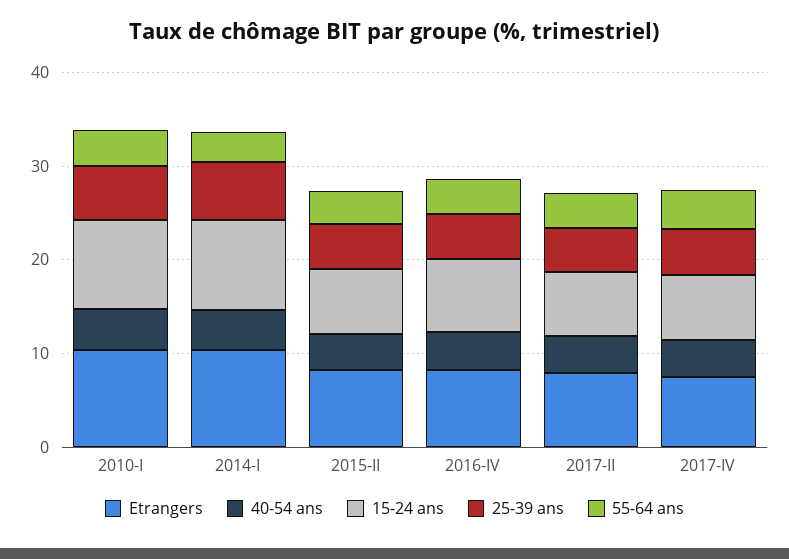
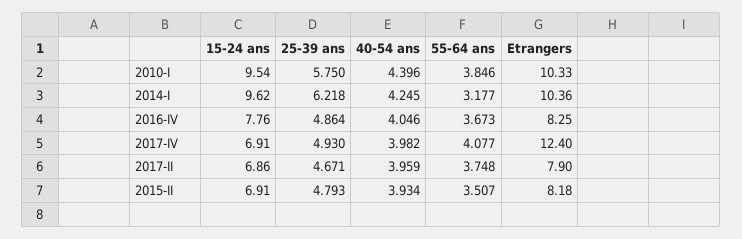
Etrangers, 2017-IV: 8 -> 12.4

